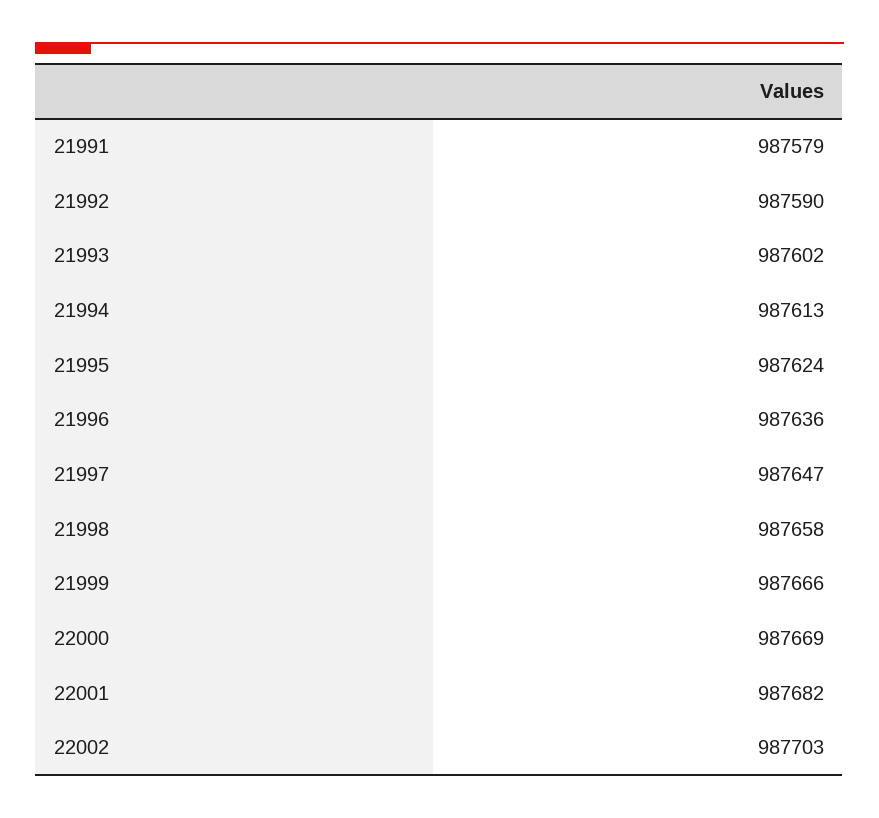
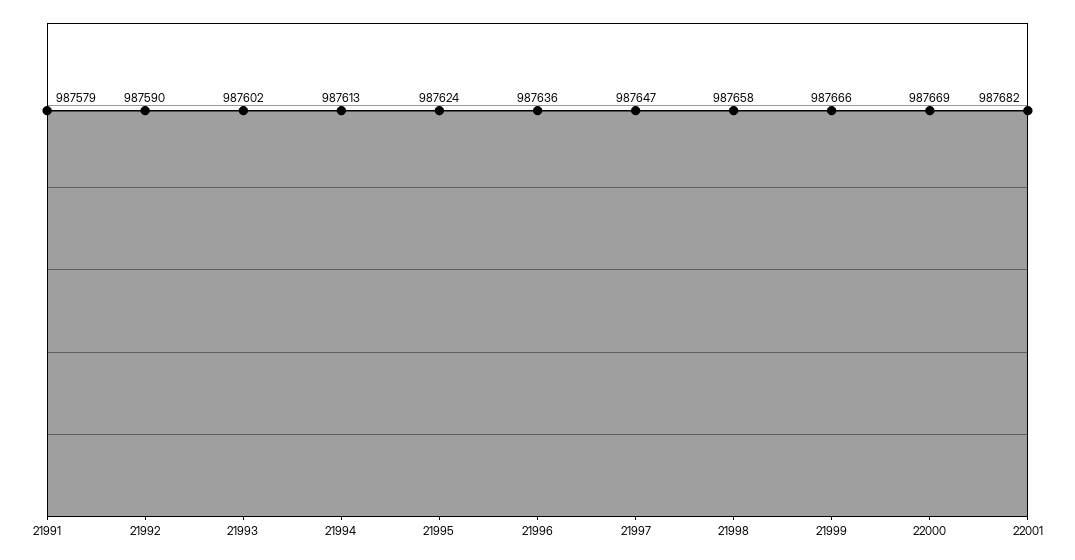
22002: 987703 -> none

